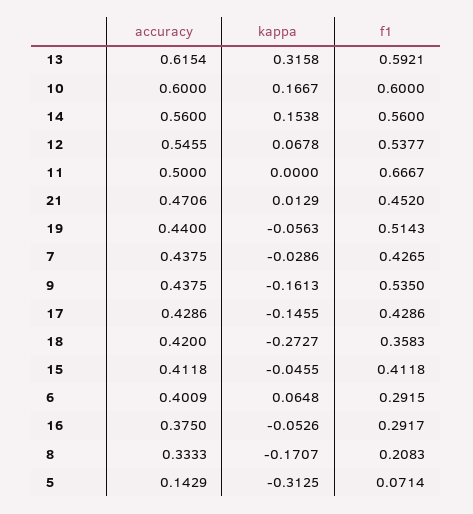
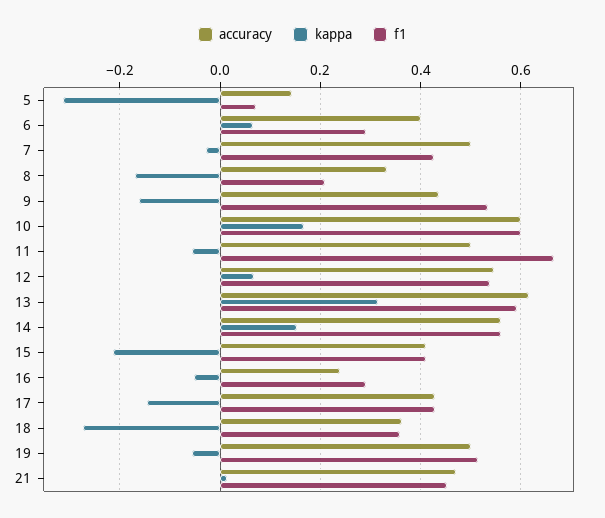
kappa, 11: 0 -> -0.06
accuracy, 19: 0.44 -> 0.5
accuracy, 7: 0.4375 -> 0.5
accuracy, 18: 0.42 -> 0.36
kappa, 15: -0.0455 -> -0.22
accuracy, 16: 0.375 -> 0.24

